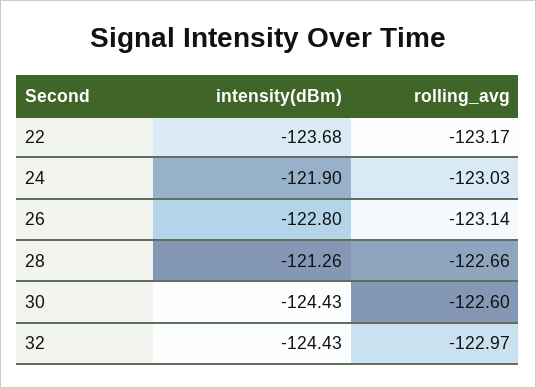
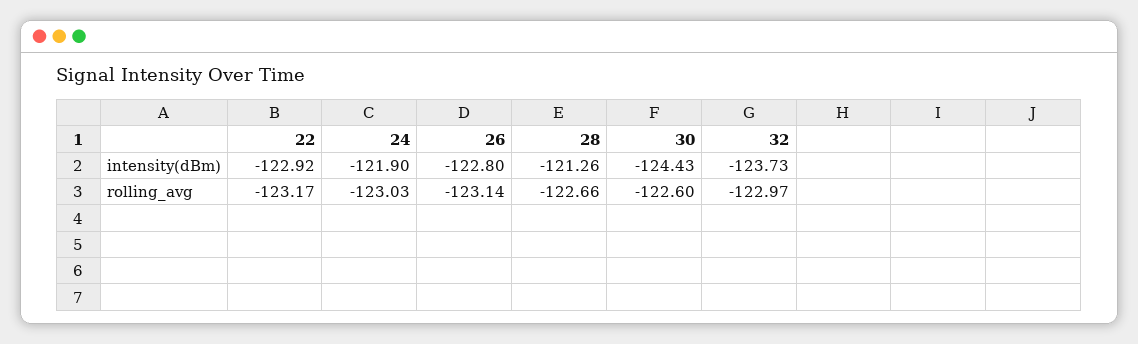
intensity(dBm), 22: -123.68 -> -122.92
intensity(dBm), 32: -124.43 -> -123.73

